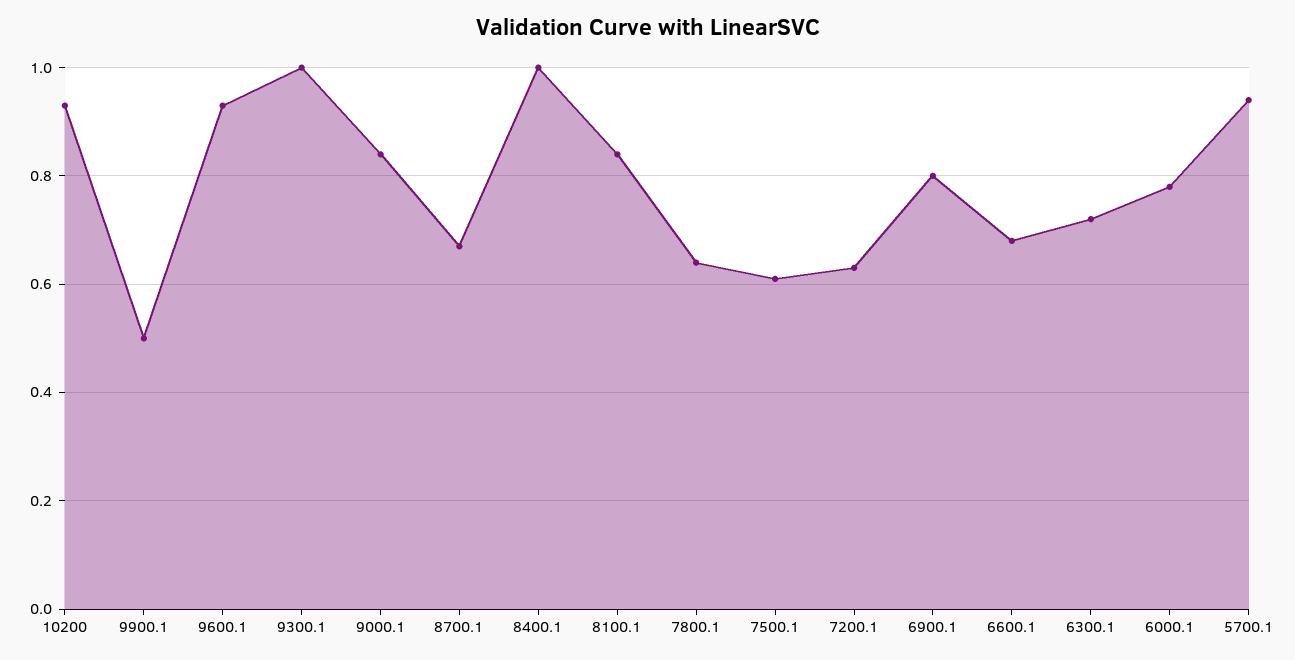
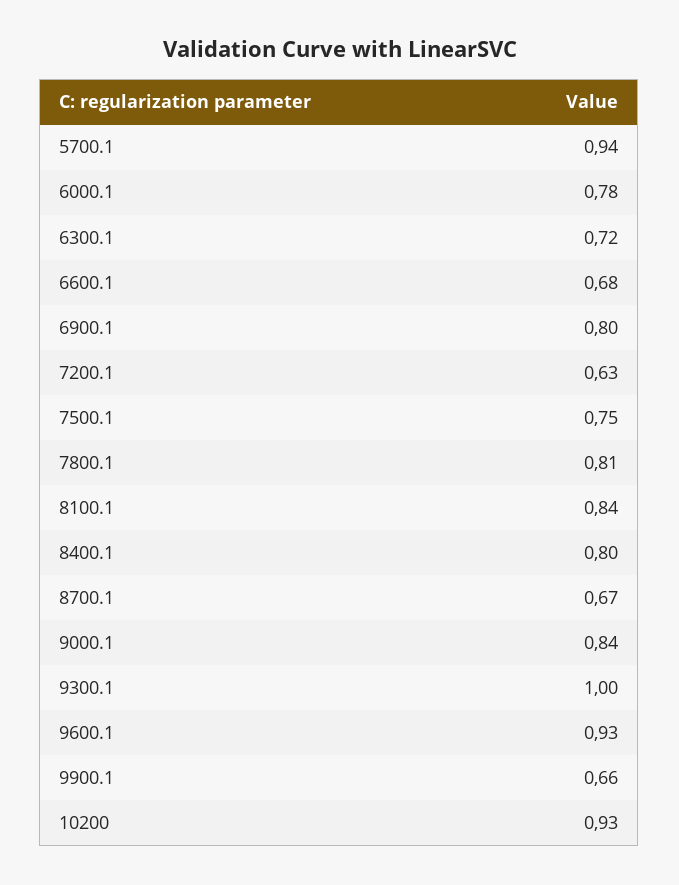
9900.1: 0.5 -> 0.66
8400.1: 1 -> 0.8
7800.1: 0.65 -> 0.81
7500.1: 0.6 -> 0.75

